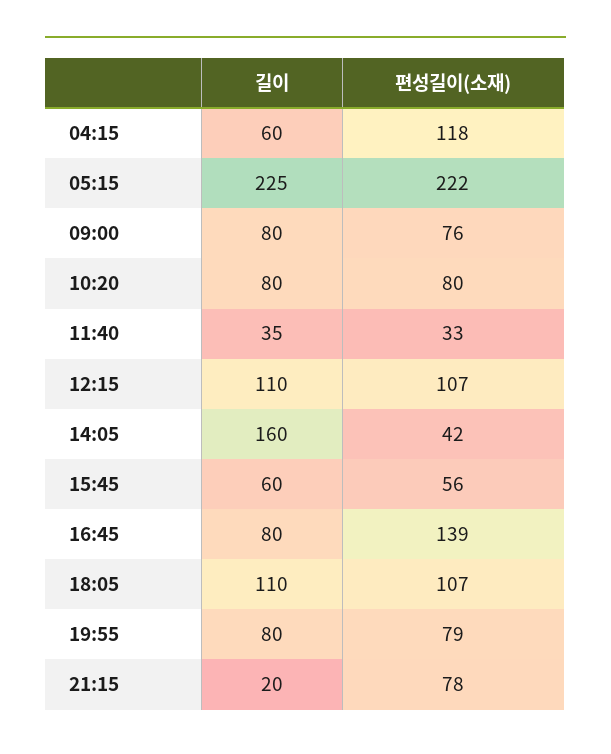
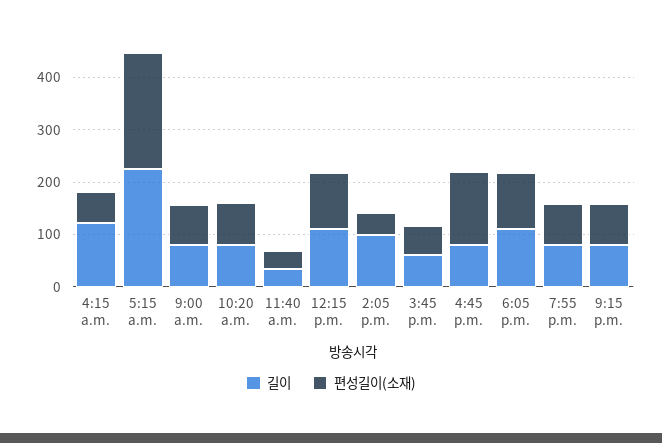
길이, 04:15: 60 -> 120
편성길이(소재), 04:15: 118 -> 60
길이, 14:05: 160 -> 100
길이, 21:15: 20 -> 80

